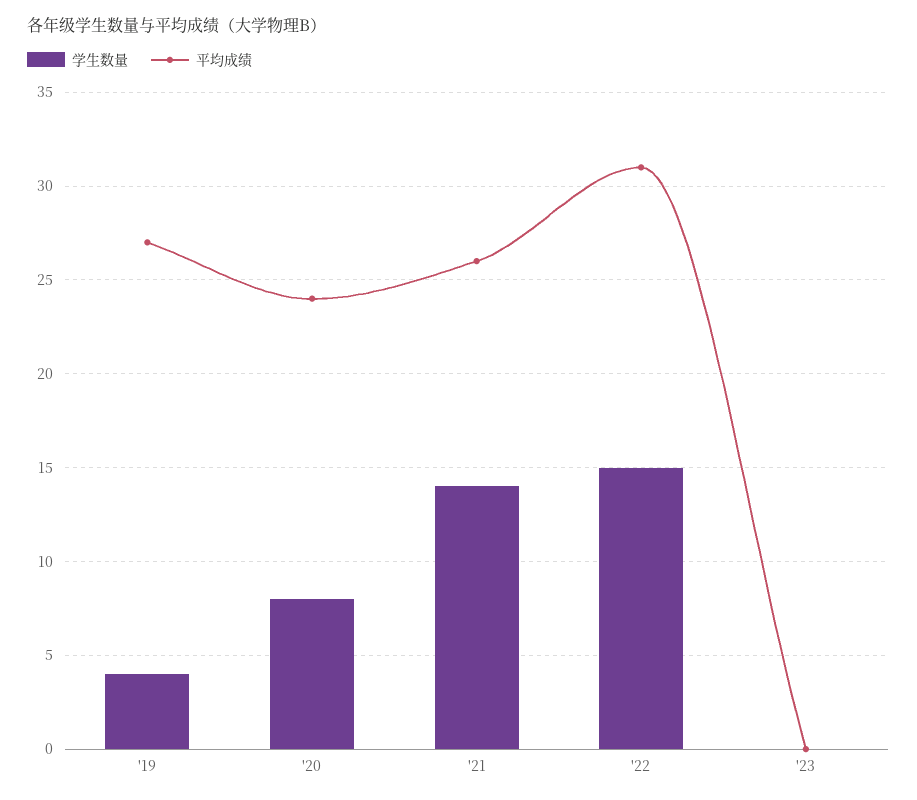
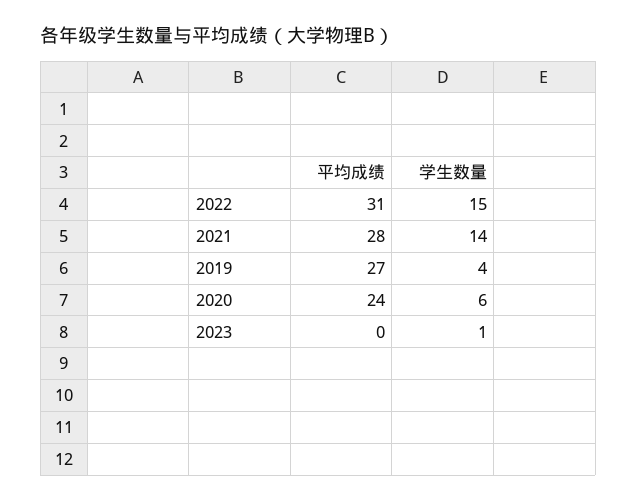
学生数量, '20: 8 -> 6
平均成绩, '21: 26 -> 28
学生数量, '23: 0 -> 1

